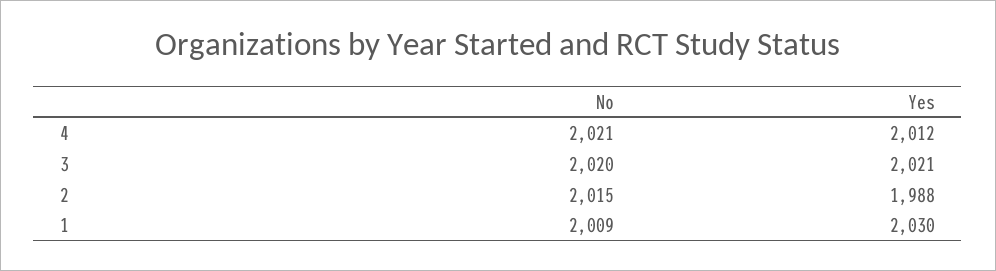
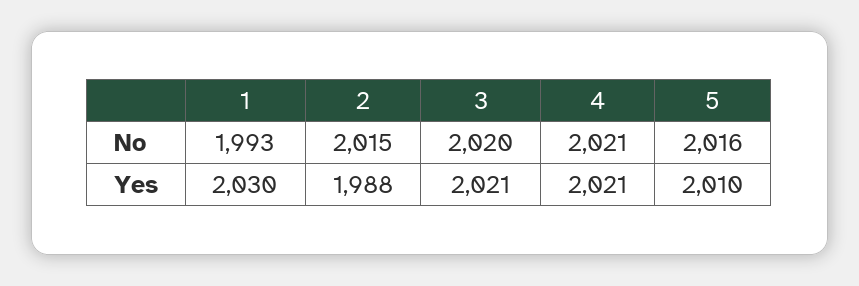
Yes, 4: 2012 -> 2021
No, 1: 2009 -> 1993
No, 5: none -> 2016
Yes, 5: none -> 2010

